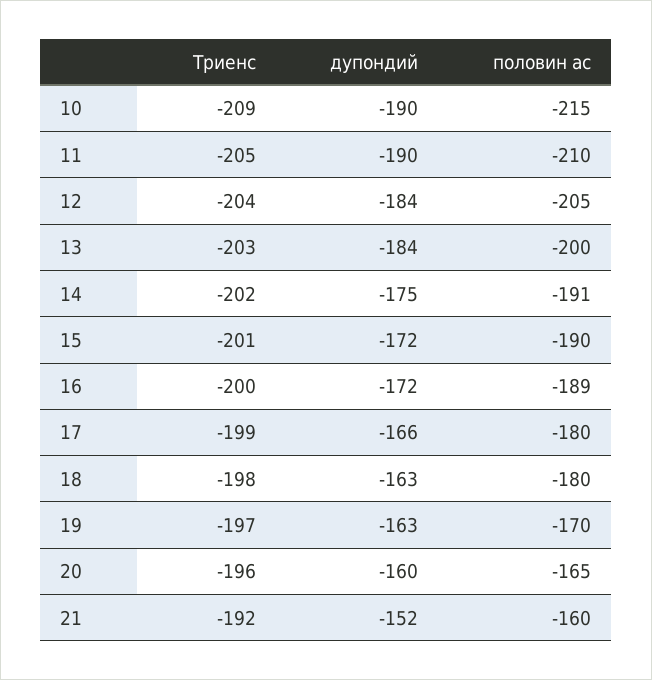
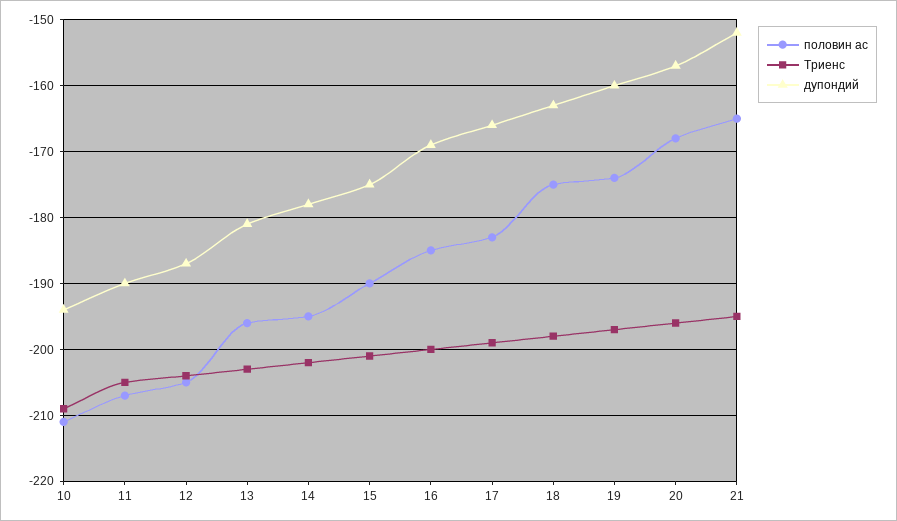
дупондий, 10: -190 -> -194
половин ас, 10: -215 -> -211
половин ас, 11: -210 -> -207
дупондий, 12: -184 -> -187
дупондий, 13: -184 -> -181
половин ас, 13: -200 -> -196
дупондий, 14: -175 -> -178
половин ас, 14: -191 -> -195
дупондий, 15: -172 -> -175
дупондий, 16: -172 -> -169
половин ас, 16: -189 -> -185
половин ас, 17: -180 -> -183
половин ас, 18: -180 -> -175
дупондий, 19: -163 -> -160
половин ас, 19: -170 -> -174
дупондий, 20: -160 -> -157
половин ас, 20: -165 -> -168
Триенс, 21: -192 -> -195
половин ас, 21: -160 -> -165

